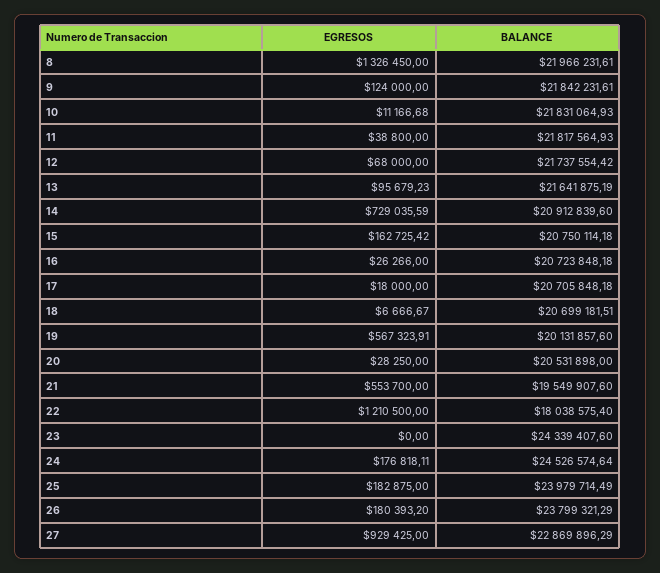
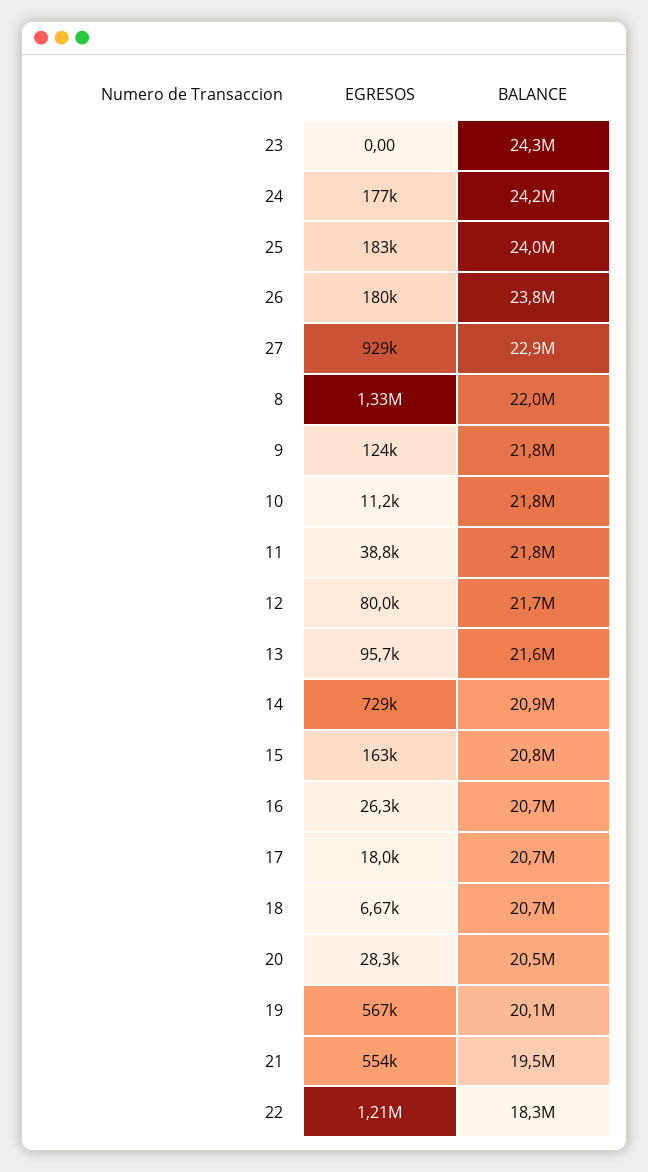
EGRESOS, 12: 68000 -> 80000
BALANCE, 22: 18038575.4 -> 18300000
BALANCE, 24: 24526574.64 -> 24200000

